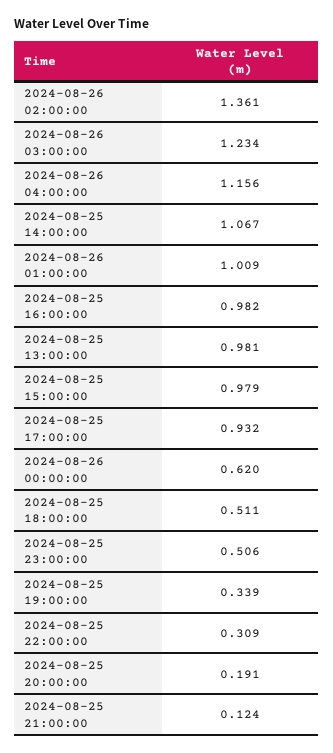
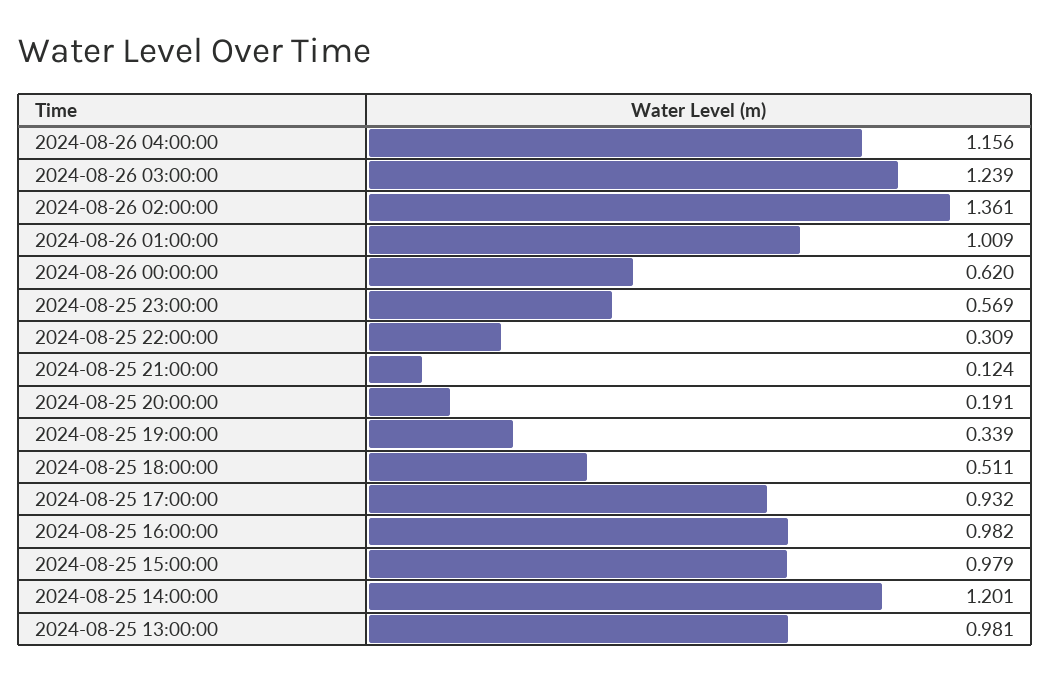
2024-08-26 03:00:00: 1.234 -> 1.239
2024-08-25 14:00:00: 1.067 -> 1.201
2024-08-25 23:00:00: 0.506 -> 0.569

